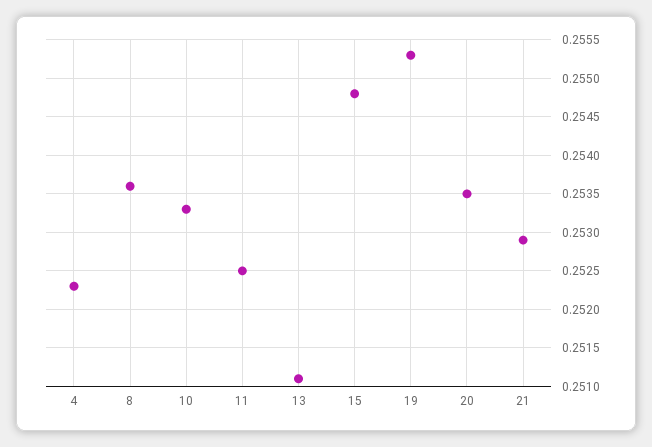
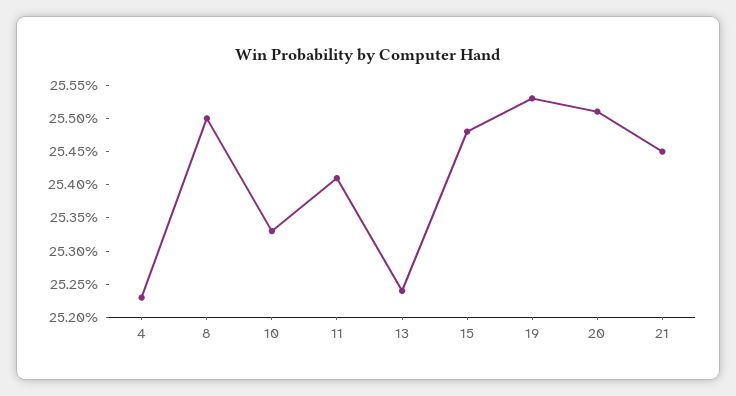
8: 0.2536 -> 0.255
11: 0.2525 -> 0.254
13: 0.2511 -> 0.2525
20: 0.2535 -> 0.255
21: 0.2529 -> 0.2545

